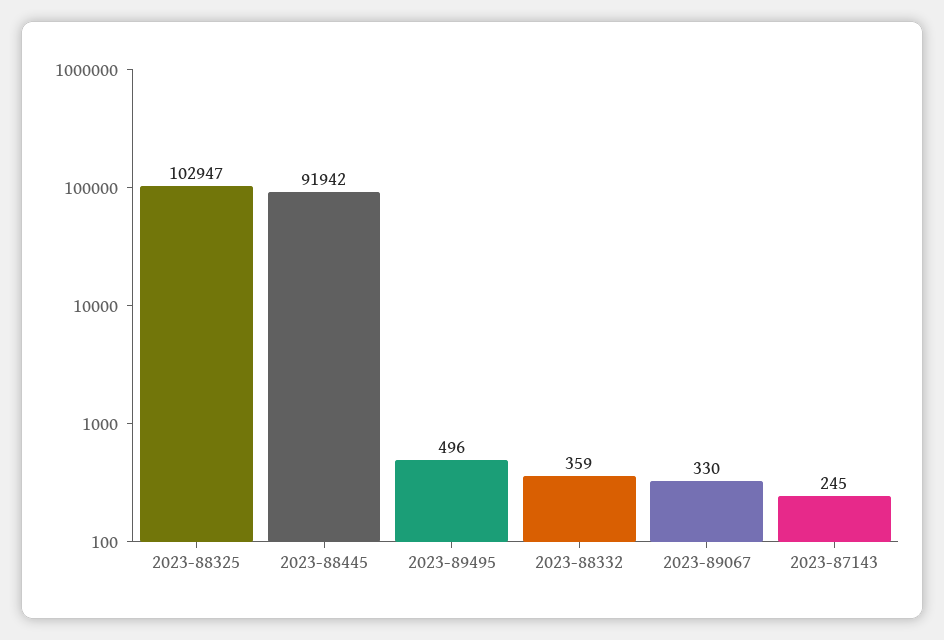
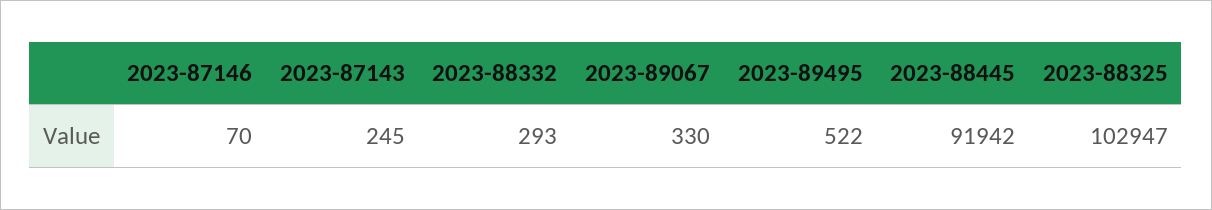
2023-89495: 496 -> 522
2023-88332: 359 -> 293
2023-87146: none -> 70

